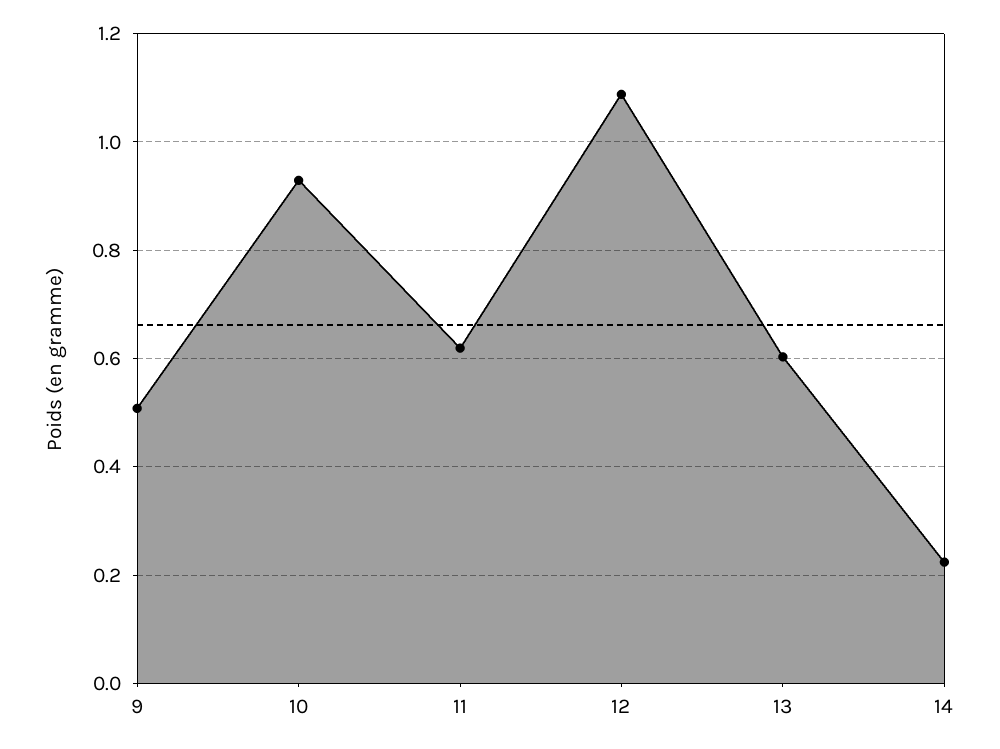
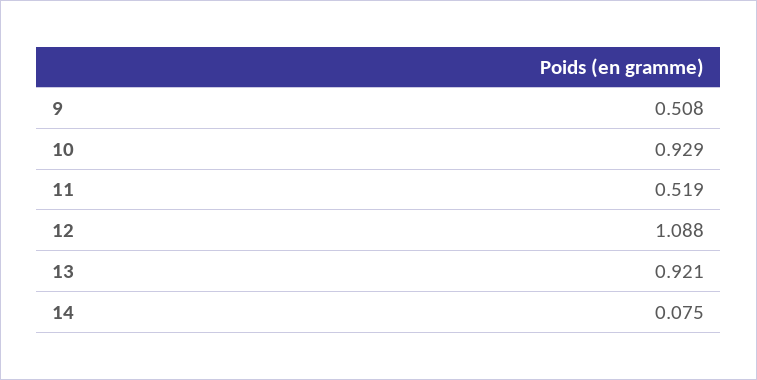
11: 0.62 -> 0.519
13: 0.6 -> 0.921
14: 0.22 -> 0.075

